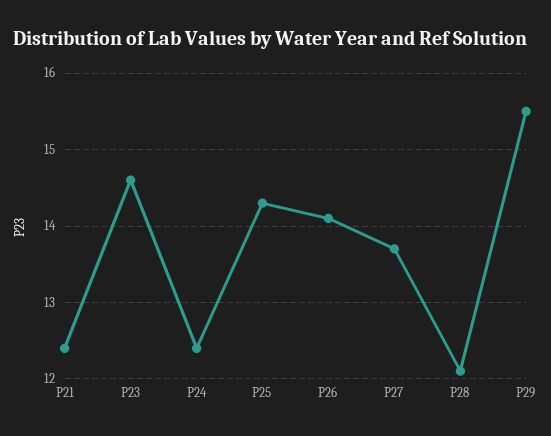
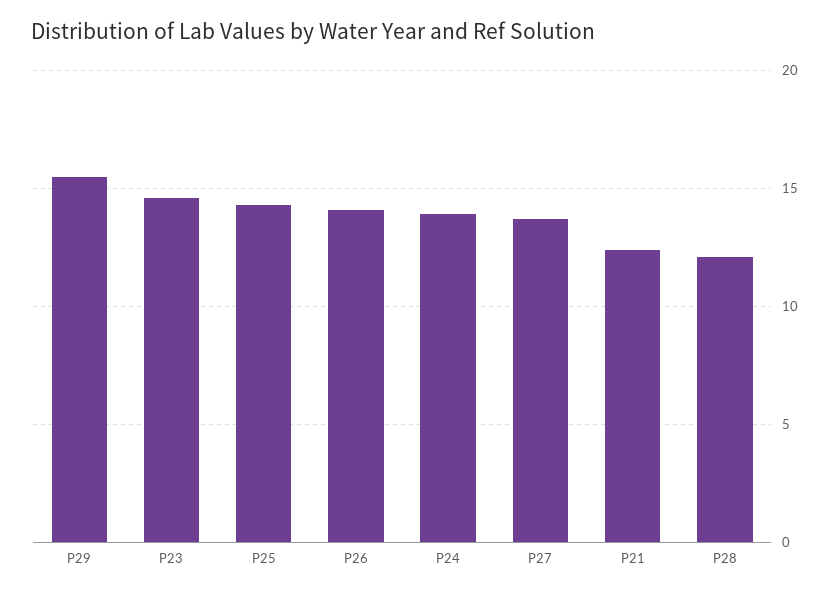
P24: 12.4 -> 14

